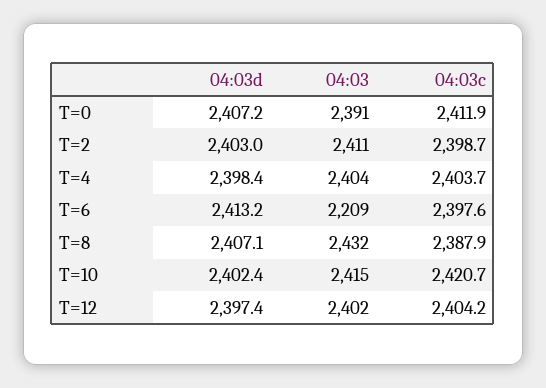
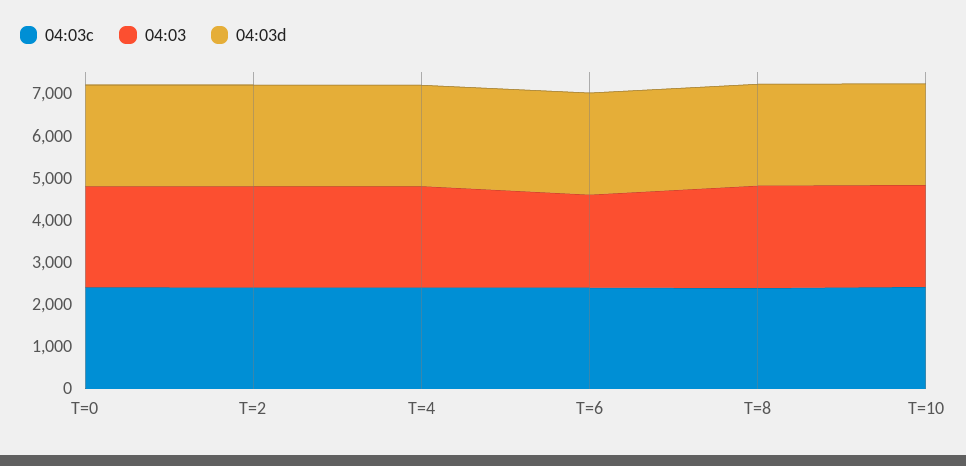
04:03d, T=12: 2397.4 -> none
04:03, T=12: 2402 -> none
04:03c, T=12: 2404.2 -> none

